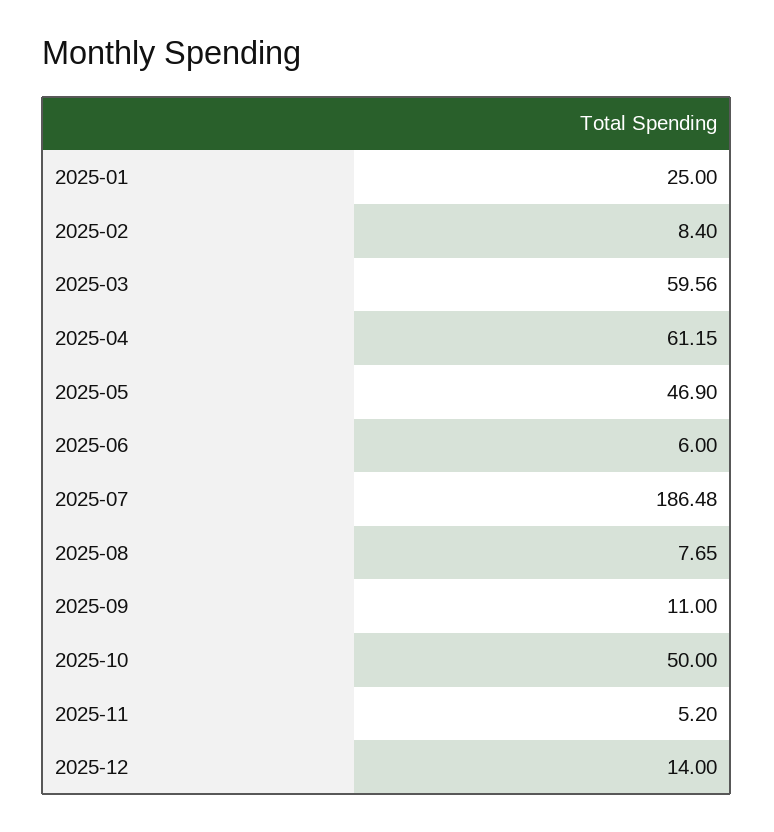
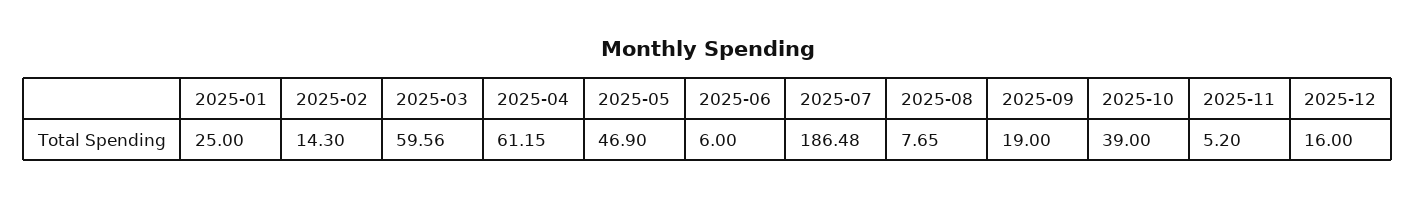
2025-02: 8.4 -> 14.3
2025-09: 11 -> 19
2025-10: 50 -> 39
2025-12: 14 -> 16

